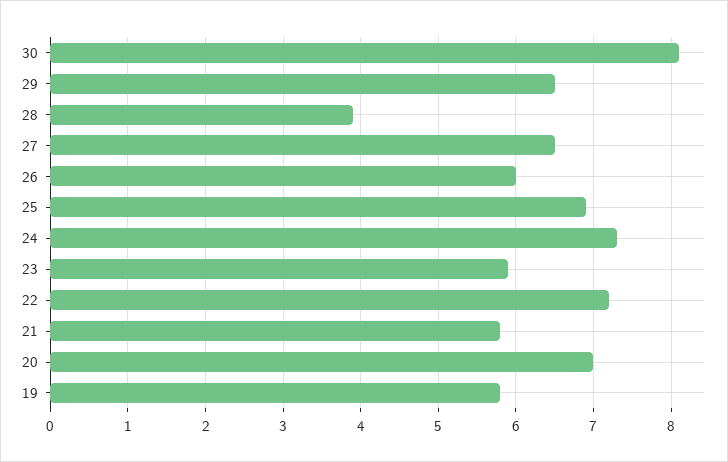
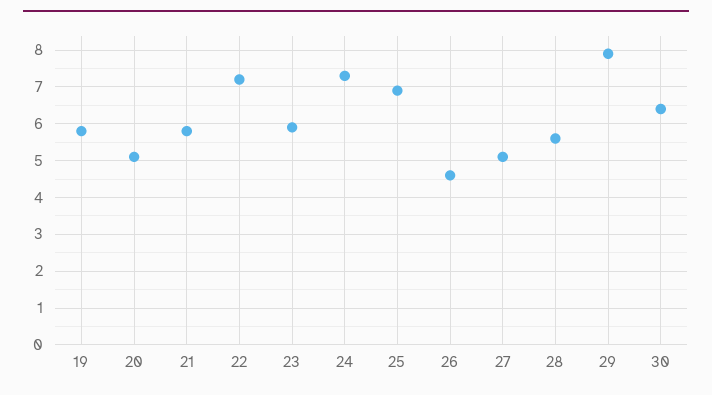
30: 8.1 -> 6.5
29: 6.5 -> 8
28: 3.9 -> 5.5
27: 6.5 -> 5
26: 6 -> 4.5
20: 7 -> 5

